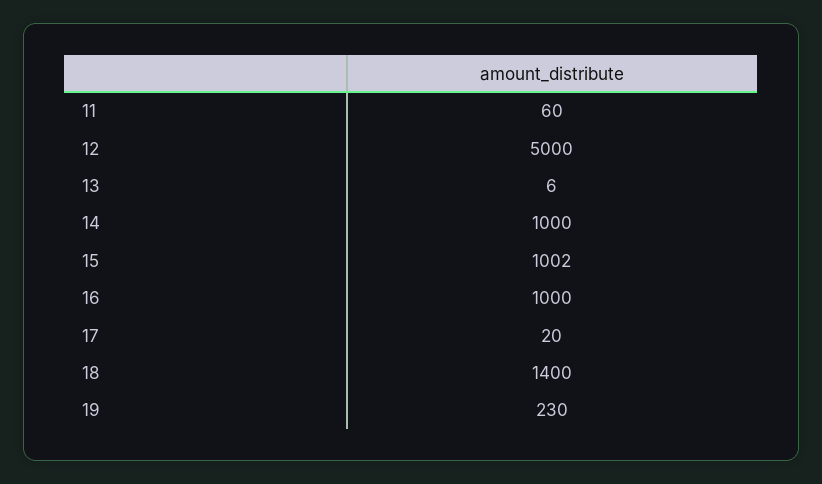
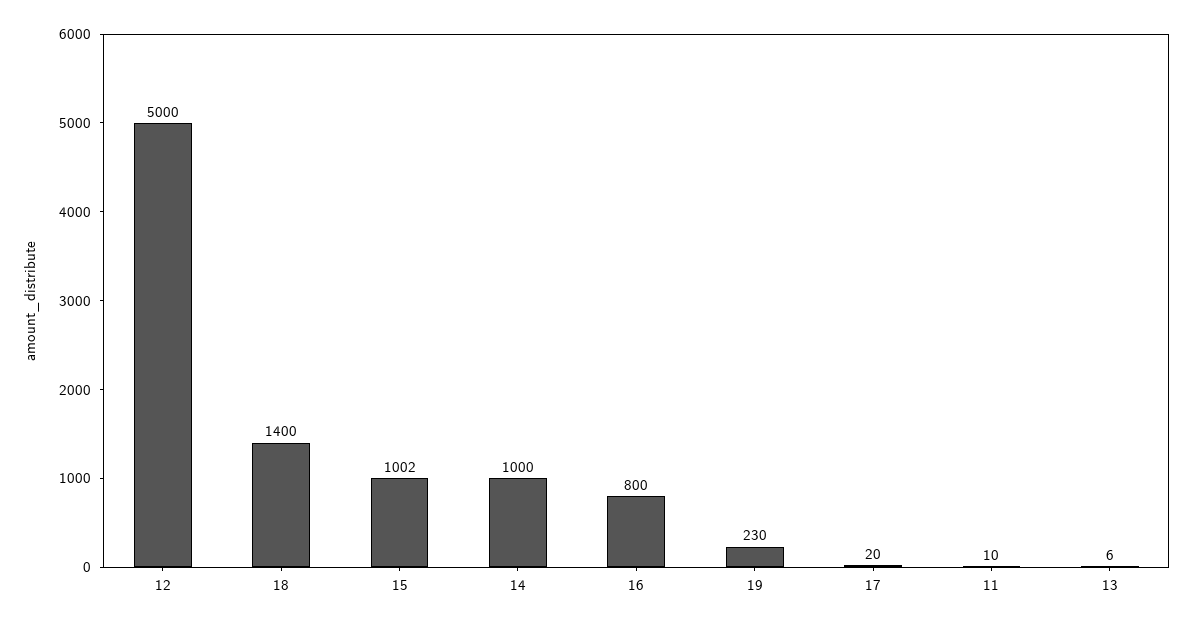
11: 60 -> 10
16: 1000 -> 800

